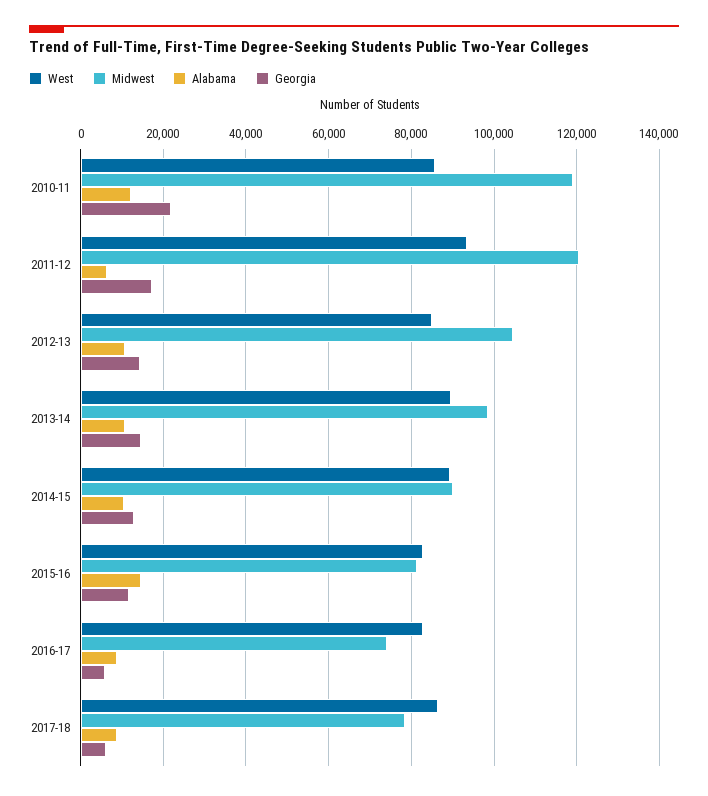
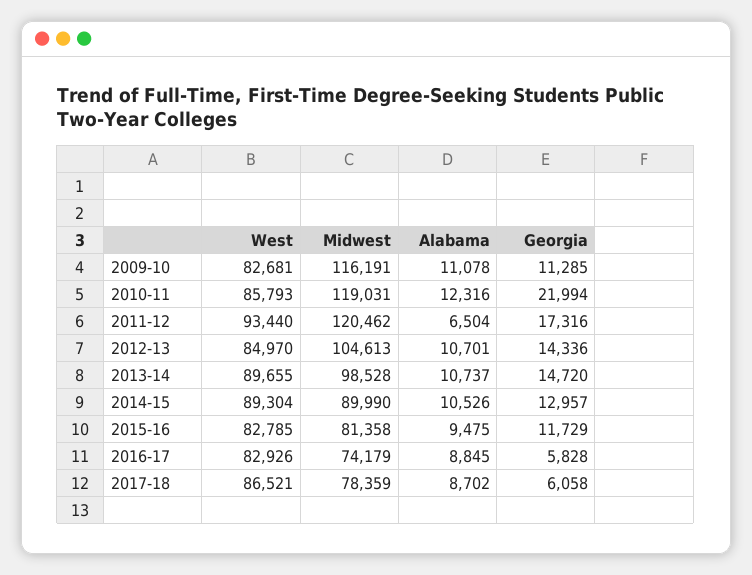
Alabama, 2015-16: 14000 -> 9475
West, 2009-10: none -> 82681
Midwest, 2009-10: none -> 116191
Alabama, 2009-10: none -> 11078
Georgia, 2009-10: none -> 11285

